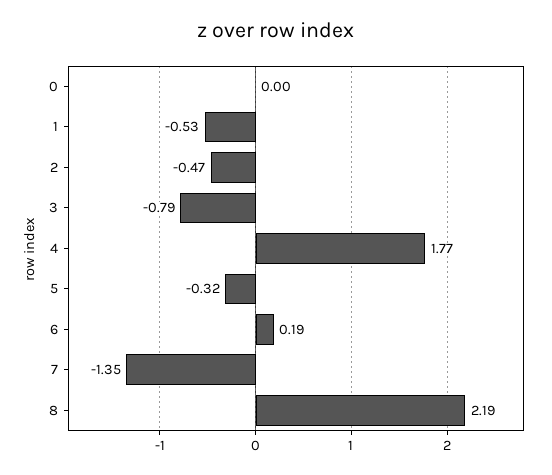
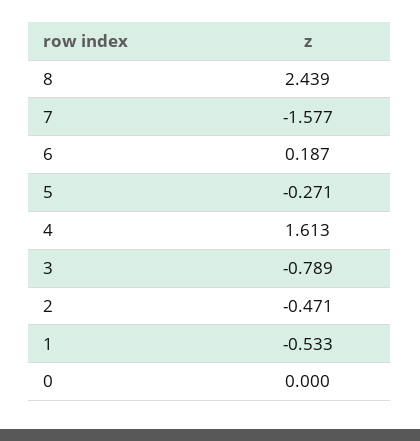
4: 1.77 -> 1.613
5: -0.32 -> -0.271
7: -1.35 -> -1.577
8: 2.19 -> 2.439

